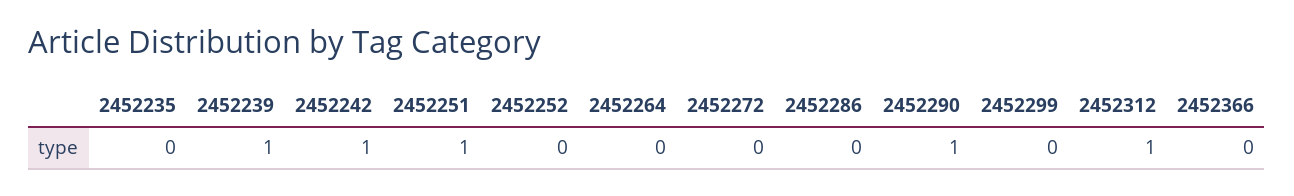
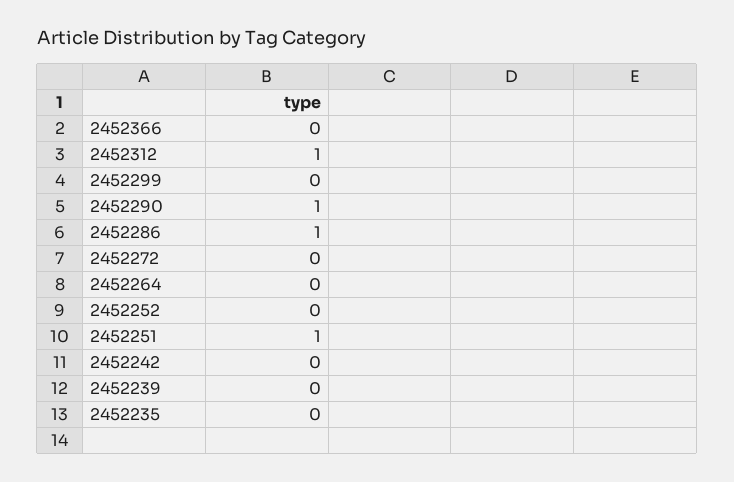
2452239: 1 -> 0
2452242: 1 -> 0
2452286: 0 -> 1

